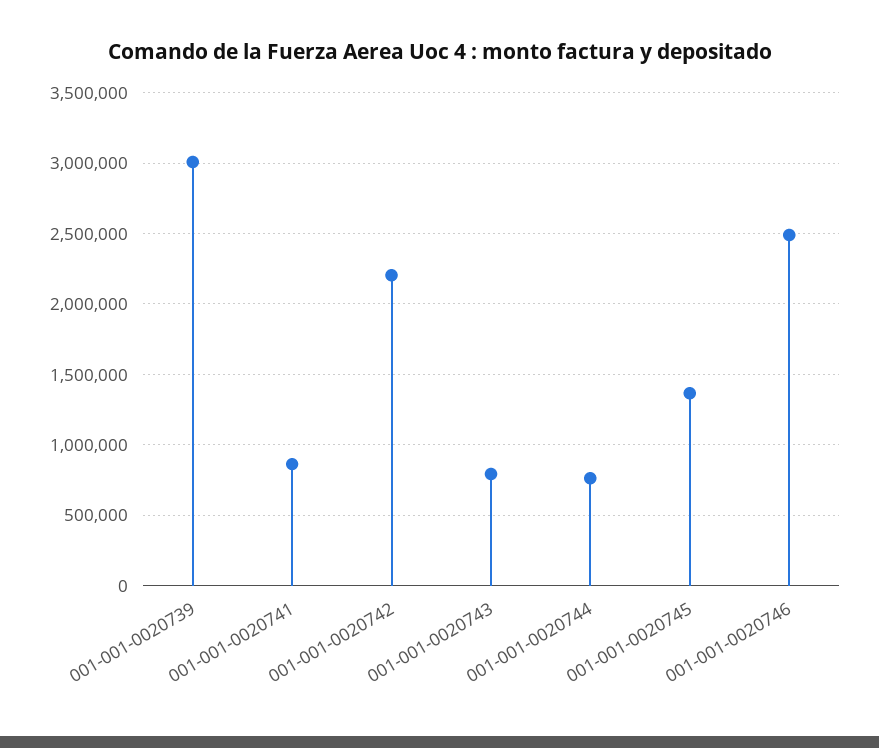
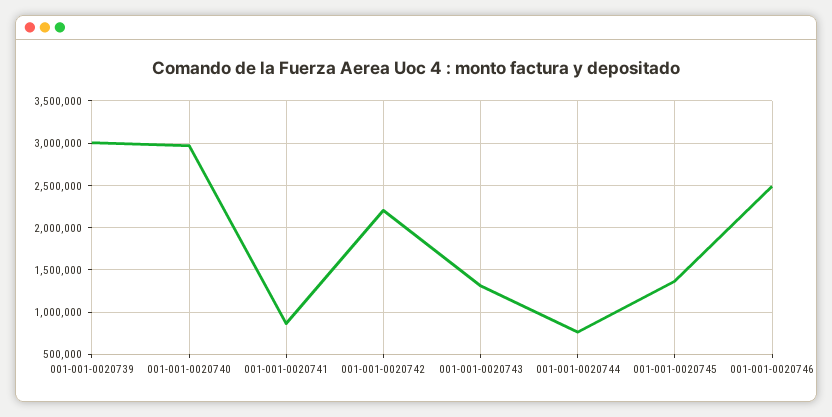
001-001-0020743: 800000 -> 1300000
001-001-0020740: none -> 3000000

